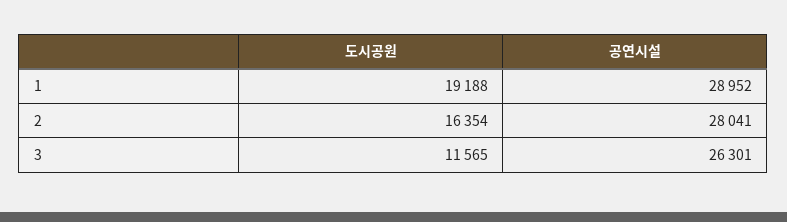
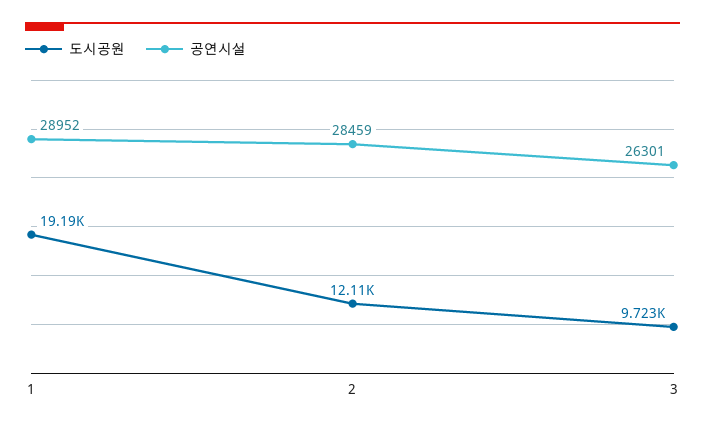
도시공원, 2: 16354 -> 12110
공연시설, 2: 28041 -> 28459
도시공원, 3: 11565 -> 9723

